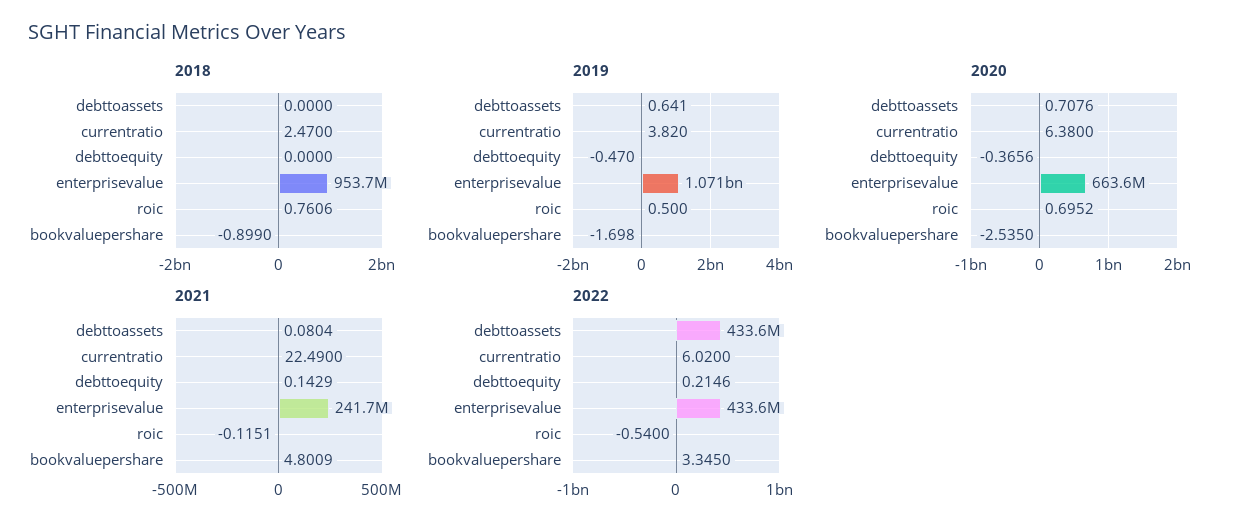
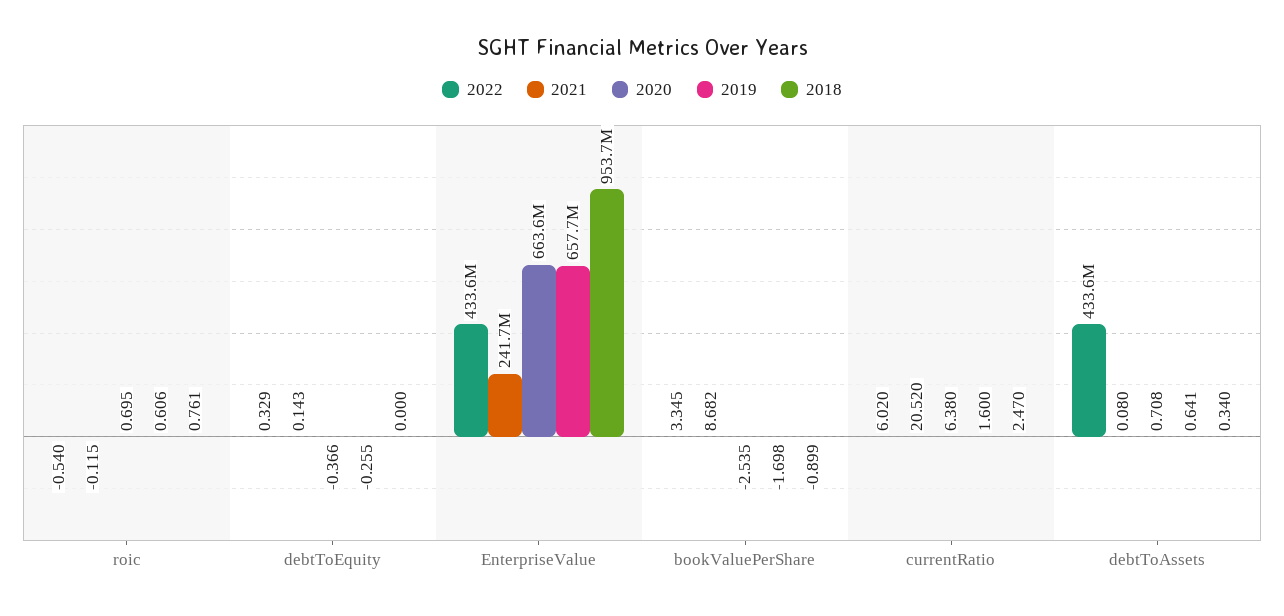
2018, debttoassets: 0 -> 0.34
2019, currentratio: 3.82 -> 1.6
2019, debttoequity: -0.47 -> -0.255
2019, enterprisevalue: 1071000000 -> 657700000
2019, roic: 0.5 -> 0.606
2021, currentratio: 22.49 -> 20.52
2021, bookvaluepershare: 4.8009 -> 8.682
2022, debttoequity: 0.2146 -> 0.329

